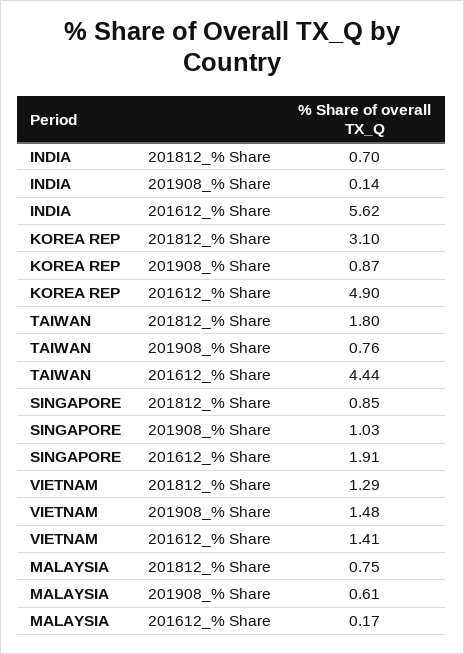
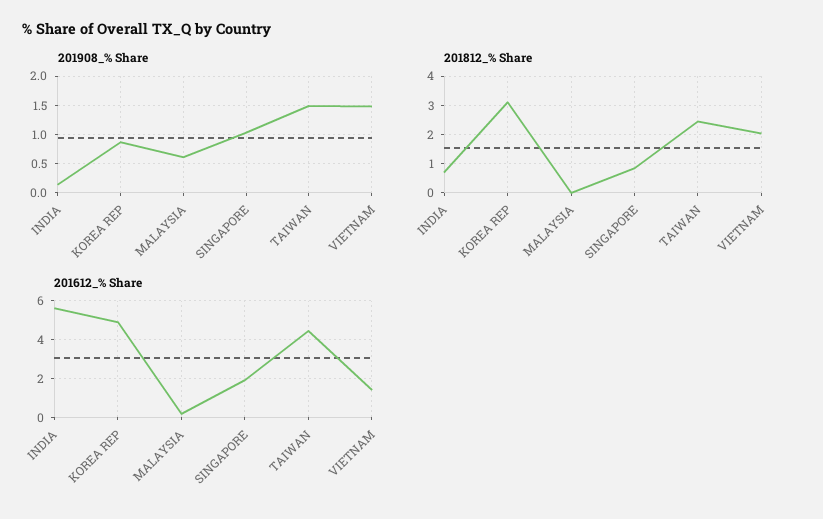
201812_% Share, TAIWAN: 1.8 -> 2.5
201908_% Share, TAIWAN: 0.76 -> 1.5
201812_% Share, VIETNAM: 1.29 -> 2
201812_% Share, MALAYSIA: 0.75 -> 0

